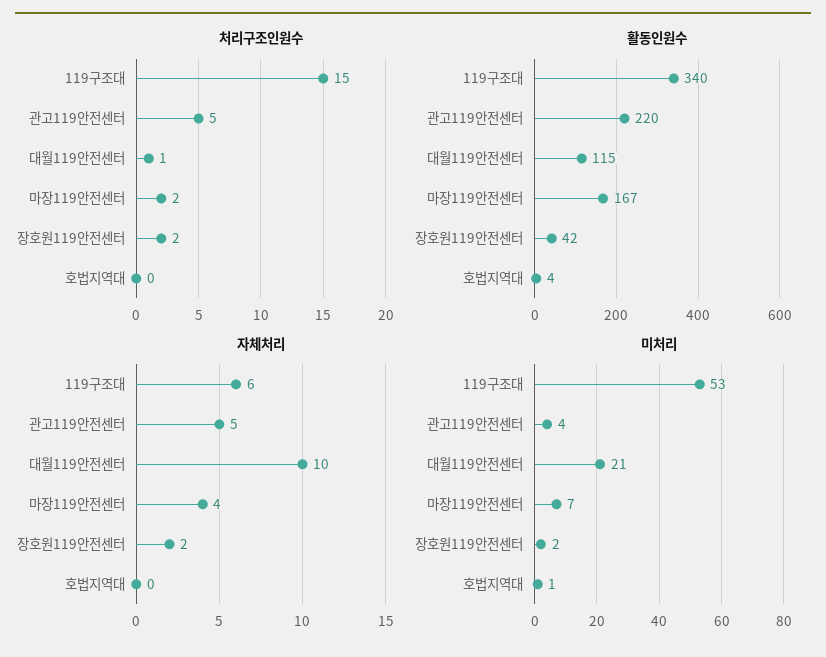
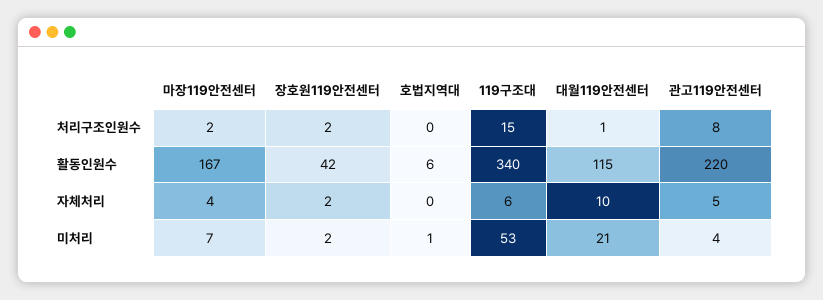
처리구조인원수, 관고119안전센터: 5 -> 8
활동인원수, 호법지역대: 4 -> 6

